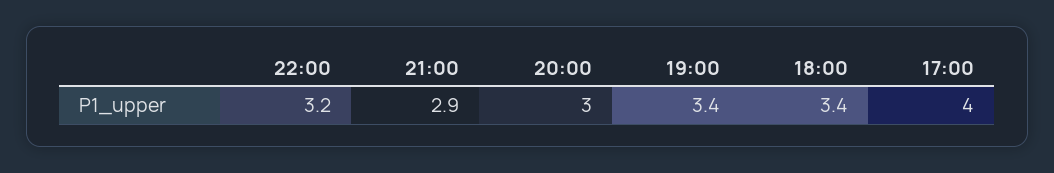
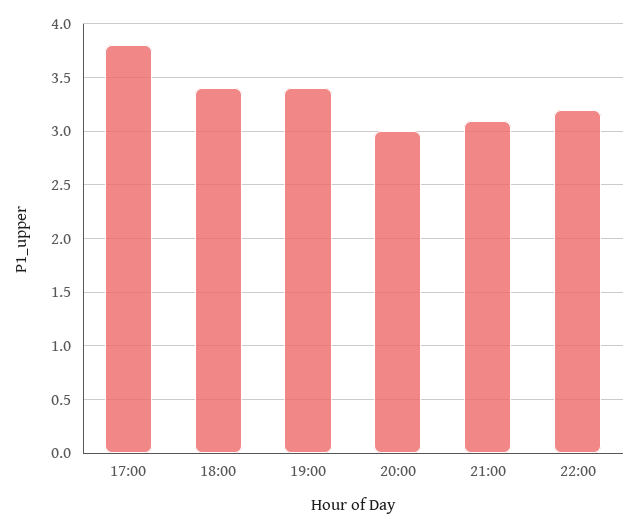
21:00: 2.9 -> 3.1
17:00: 4 -> 3.8

